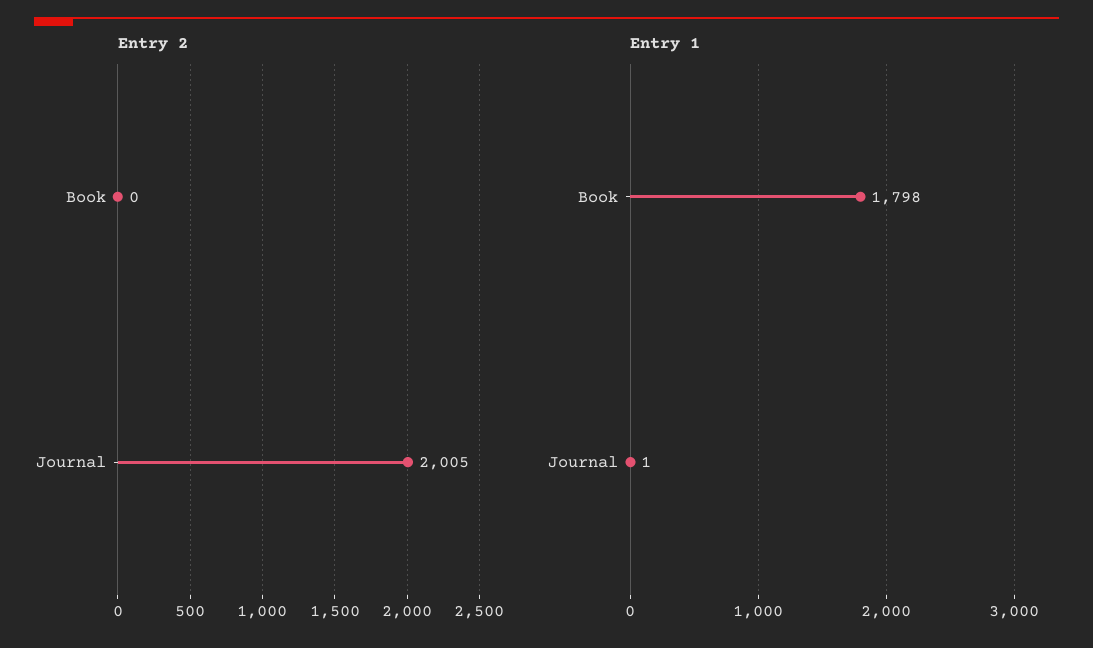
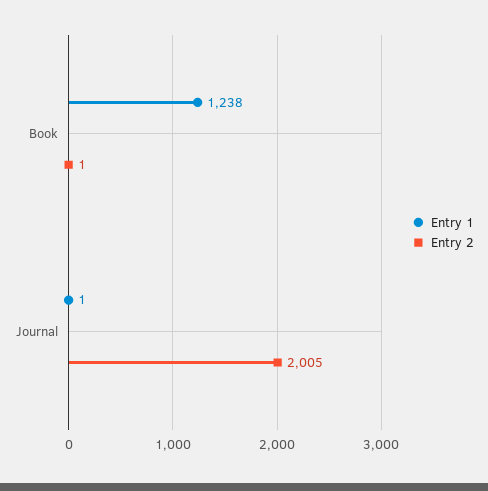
Entry 2, Book: 0 -> 1
Entry 1, Book: 1798 -> 1238

